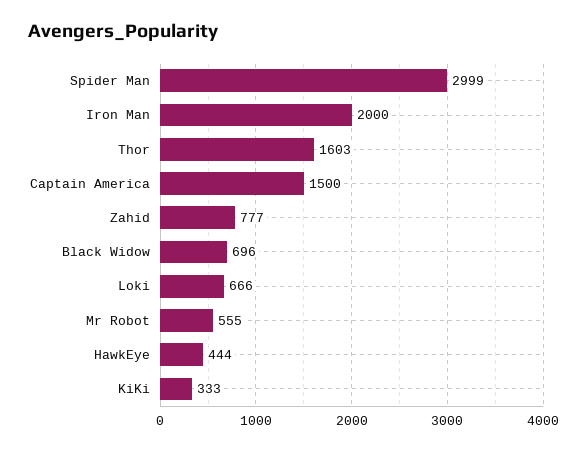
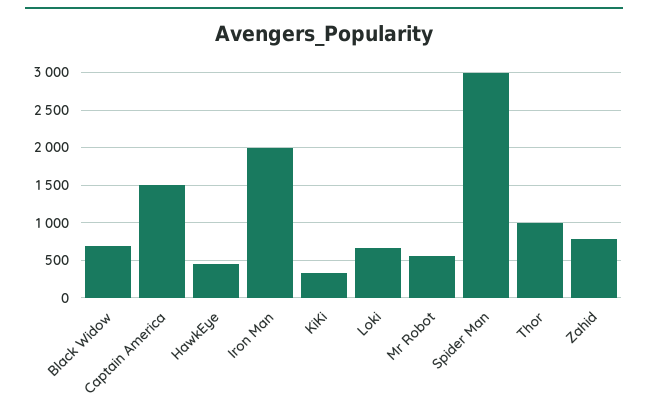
Thor: 1603 -> 1000

